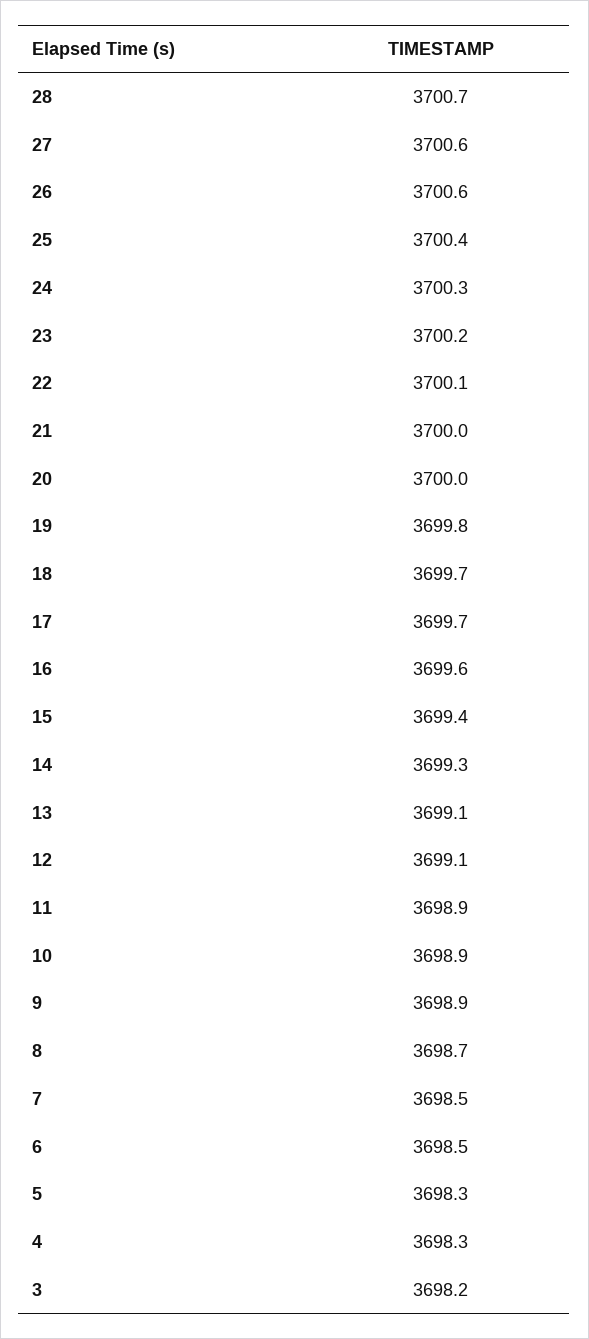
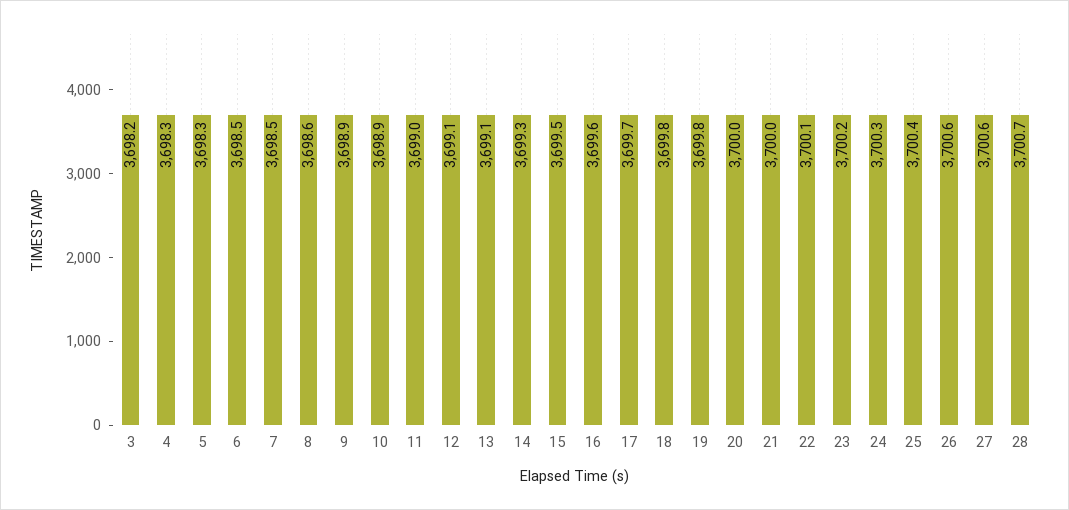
18: 3699.7 -> 3699.8
15: 3699.4 -> 3699.5
11: 3698.9 -> 3699
8: 3698.7 -> 3698.6

